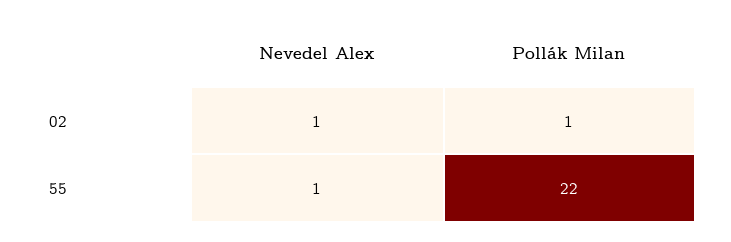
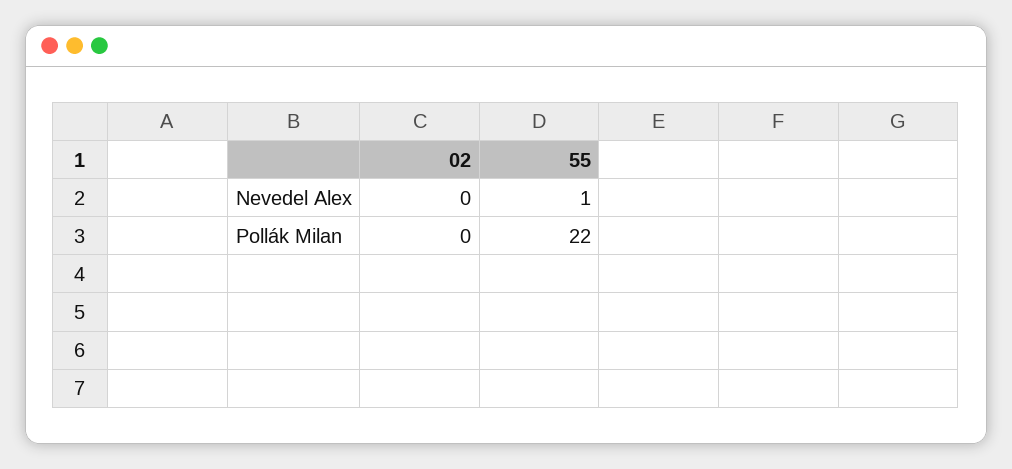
Nevedel Alex, 02: 1 -> 0
Pollák Milan, 02: 1 -> 0

